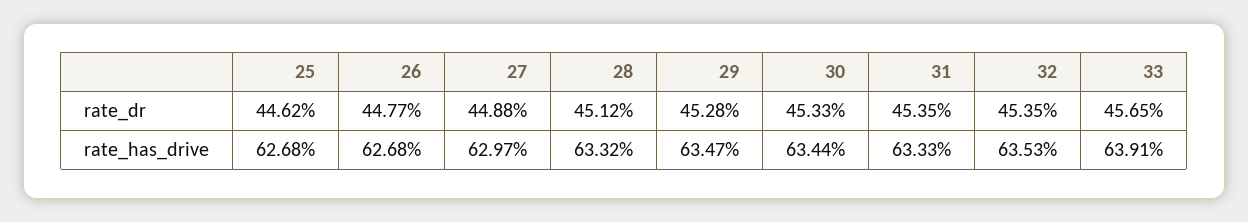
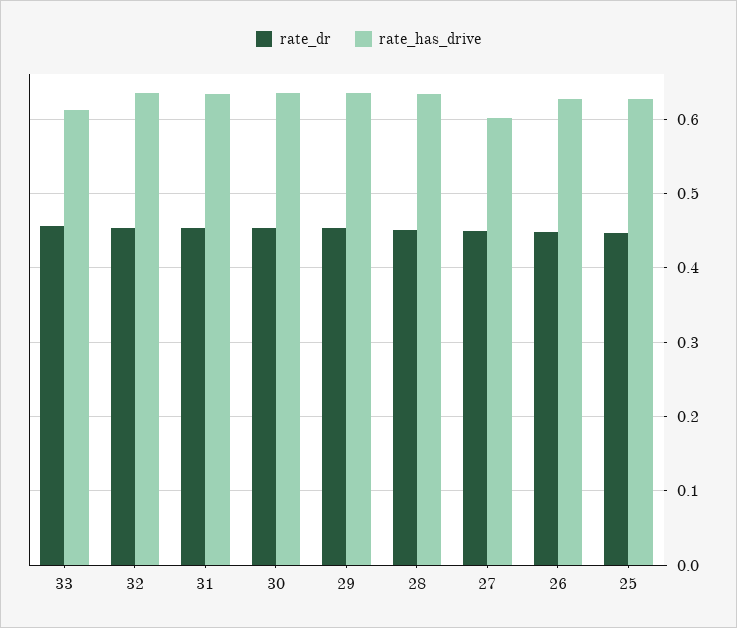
rate_has_drive, 27: 0.6297 -> 0.6
rate_has_drive, 33: 0.6391 -> 0.61

